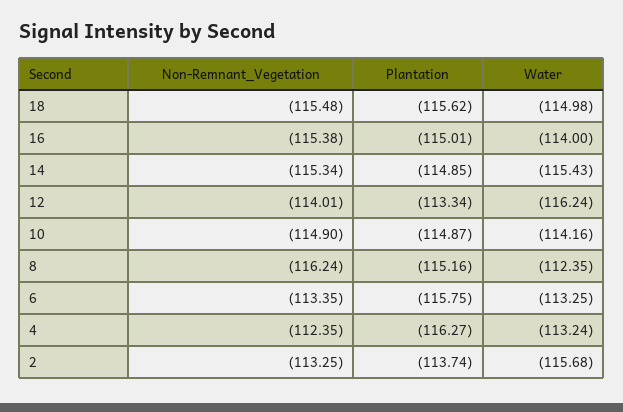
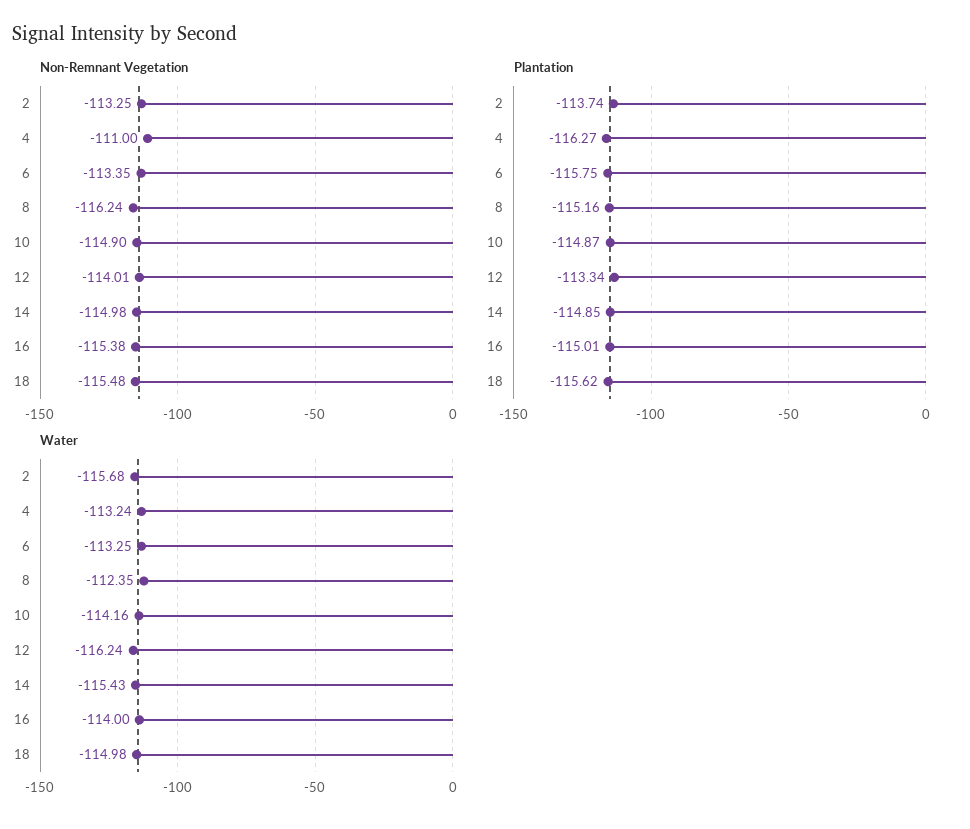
Non-Remnant_Vegetation, 14: -115.34 -> -114.98
Non-Remnant_Vegetation, 4: -112.35 -> -111

